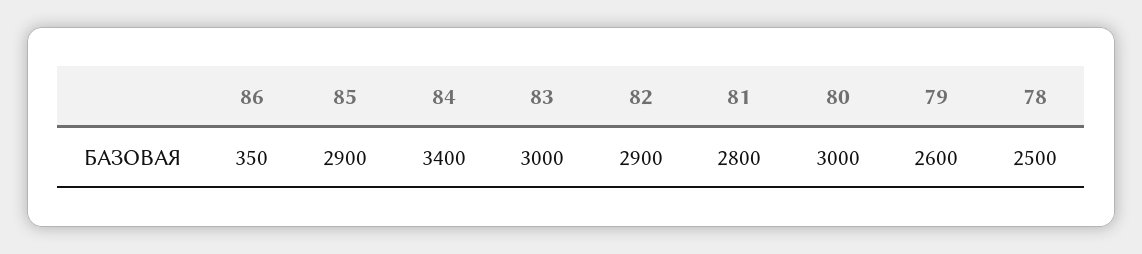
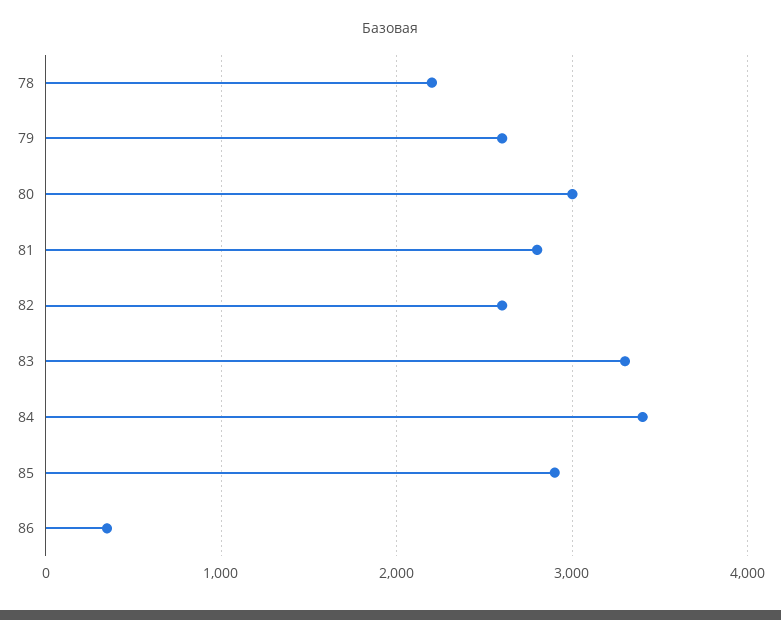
83: 3000 -> 3300
82: 2900 -> 2600
78: 2500 -> 2200

